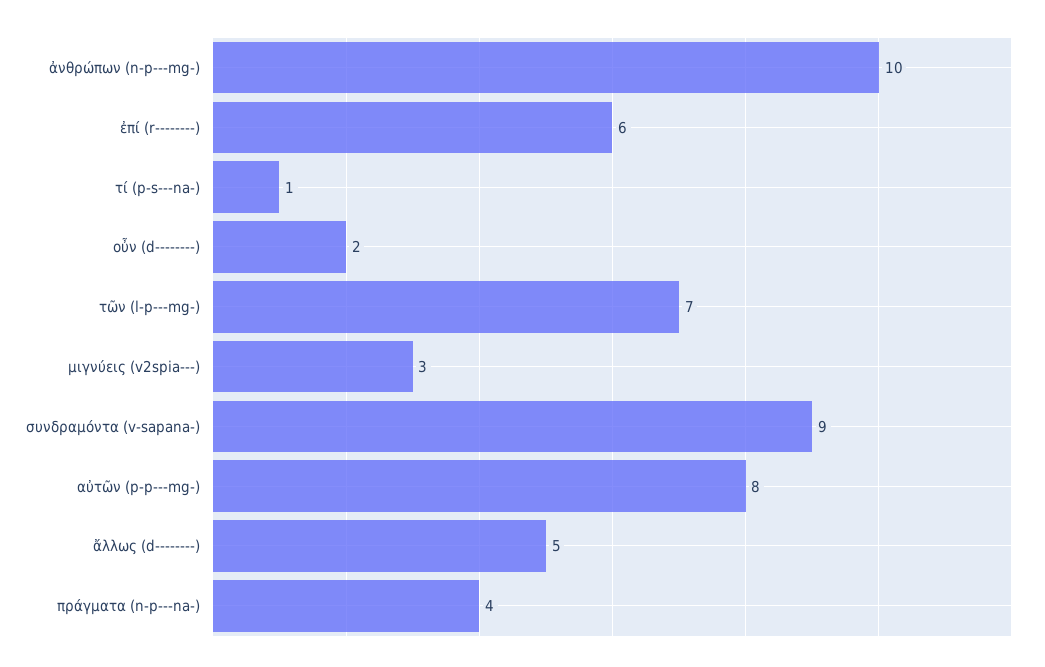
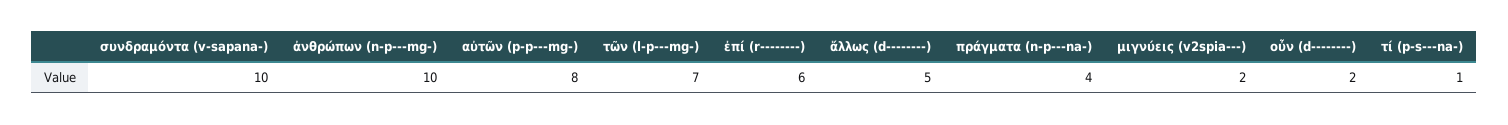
μιγνύεις (v2spia---): 3 -> 2
συνδραμόντα (v-sapana-): 9 -> 10

